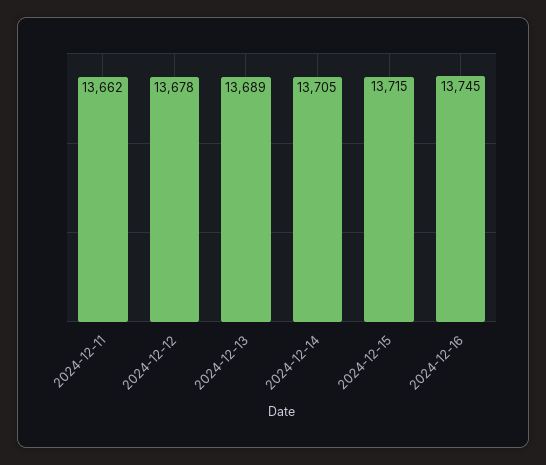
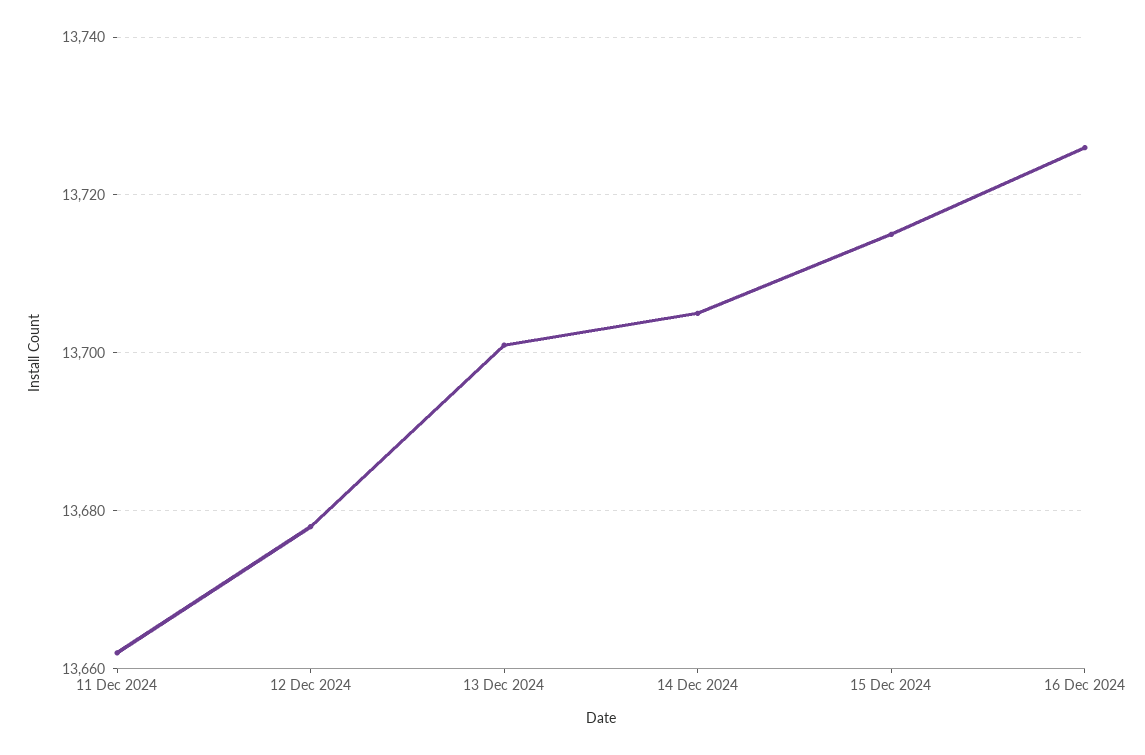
2024-12-13: 13689 -> 13700
2024-12-16: 13745 -> 13725

